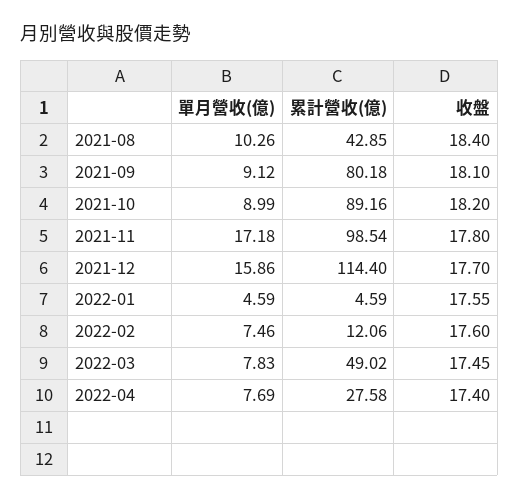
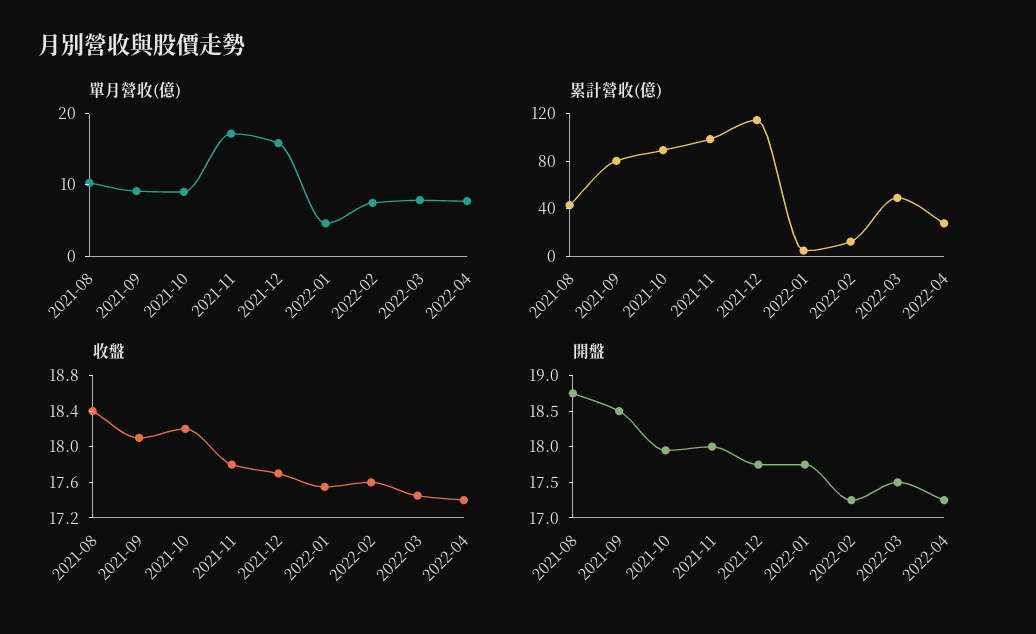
開盤, 2021-08: none -> 18.75
開盤, 2021-09: none -> 18.5
開盤, 2021-10: none -> 18
開盤, 2021-11: none -> 18
開盤, 2021-12: none -> 17.75
開盤, 2022-01: none -> 17.75
開盤, 2022-02: none -> 17.25
開盤, 2022-03: none -> 17.5
開盤, 2022-04: none -> 17.25

